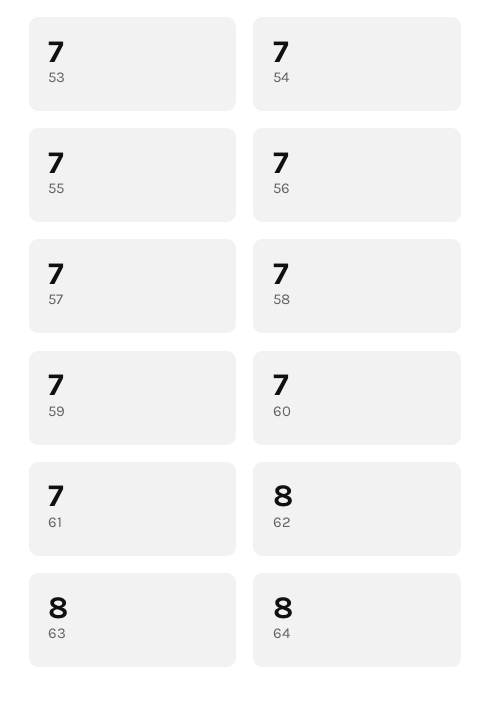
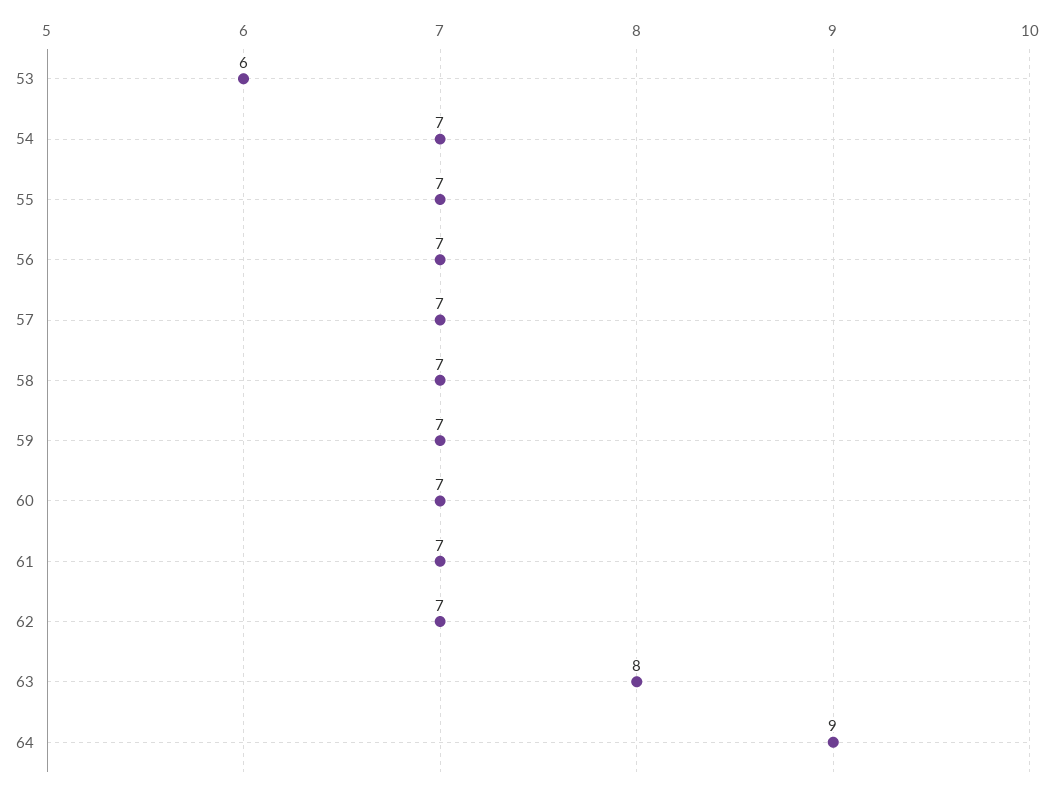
53: 7 -> 6
62: 8 -> 7
64: 8 -> 9

